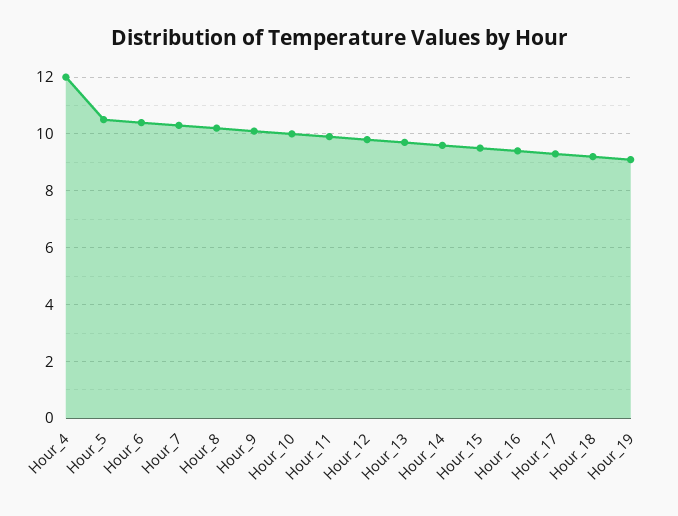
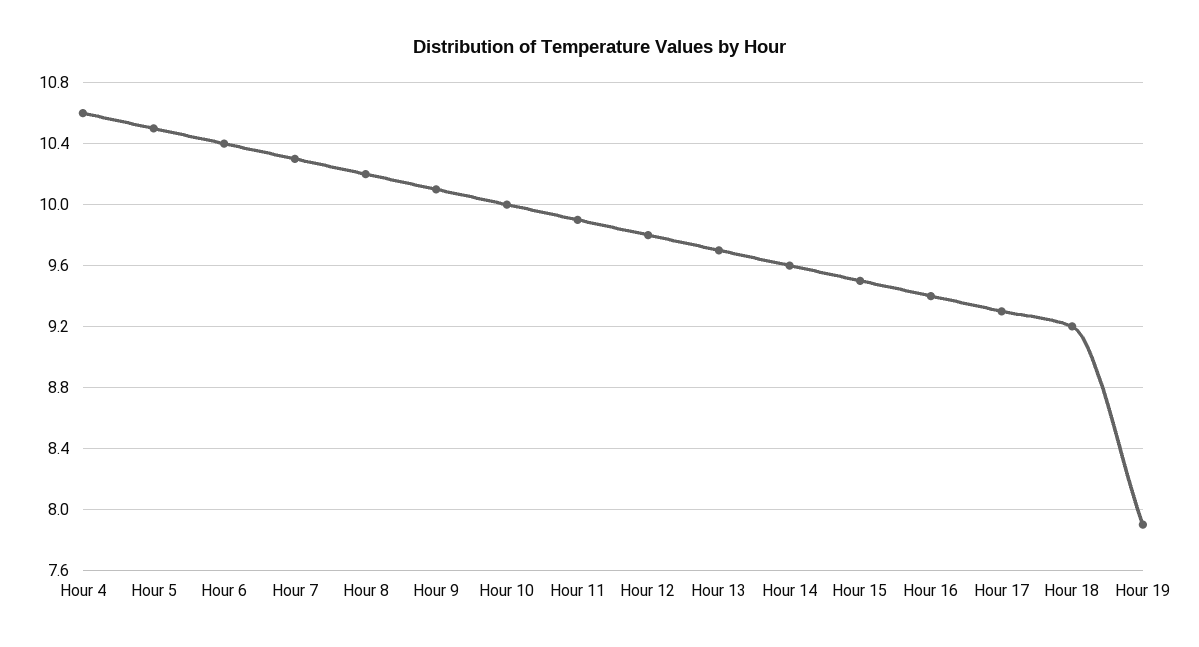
Hour_4: 12 -> 10.6
Hour_19: 9 -> 7.9

